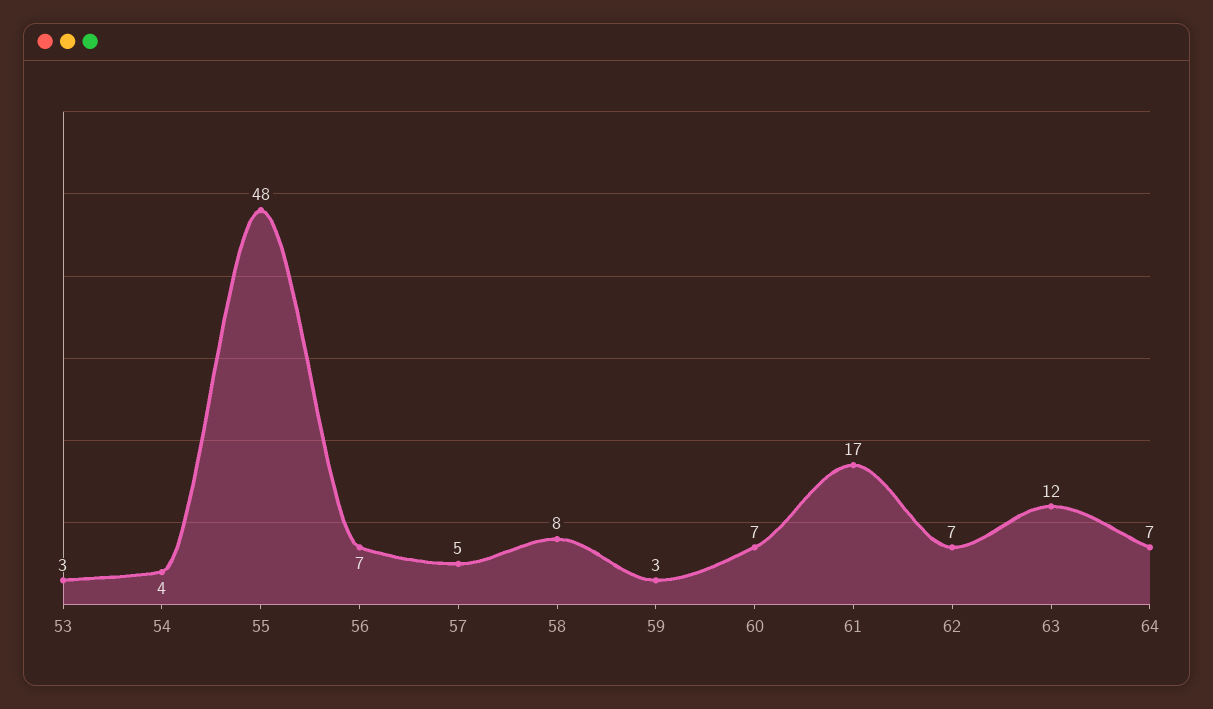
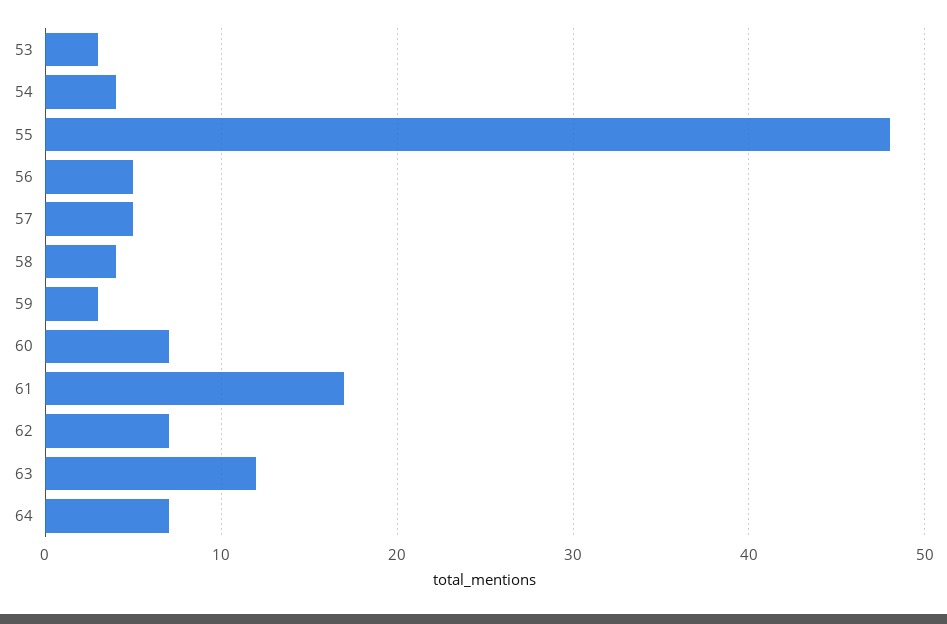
56: 7 -> 5
58: 8 -> 4

